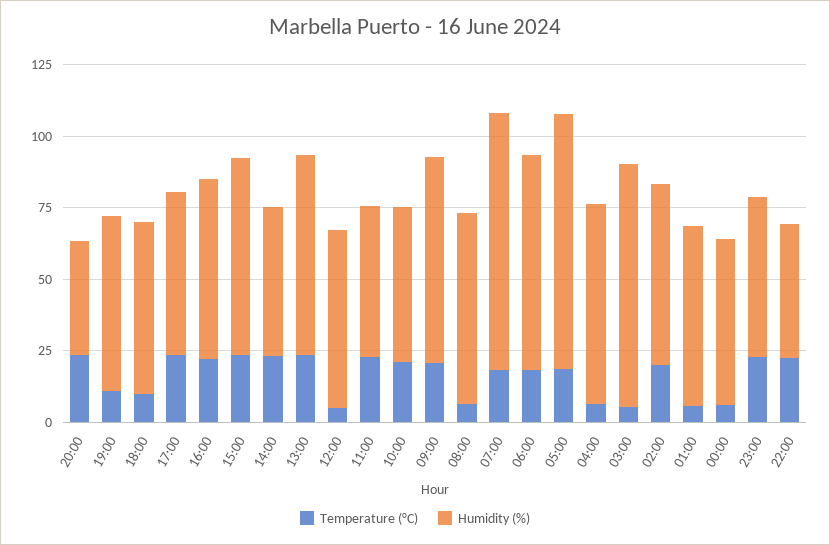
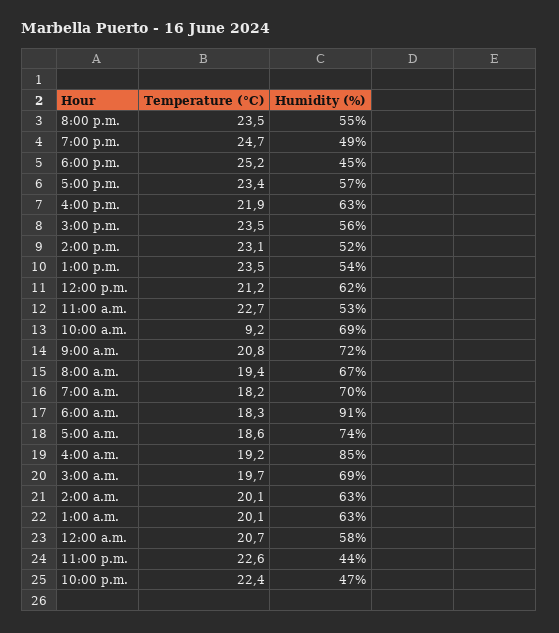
Humidity (%), 20:00: 40 -> 55
Temperature (°C), 19:00: 10 -> 24.7
Humidity (%), 19:00: 60 -> 49
Temperature (°C), 18:00: 10 -> 25.2
Humidity (%), 18:00: 60 -> 45
Humidity (%), 15:00: 70 -> 56
Humidity (%), 13:00: 70 -> 54
Temperature (°C), 12:00: 5 -> 21.2
Temperature (°C), 10:00: 20 -> 9.2
Humidity (%), 10:00: 55 -> 69
Temperature (°C), 08:00: 5 -> 19.4
Humidity (%), 07:00: 90 -> 70
Humidity (%), 06:00: 75 -> 91
Humidity (%), 05:00: 90 -> 74
Temperature (°C), 04:00: 5 -> 19.2
Humidity (%), 04:00: 70 -> 85
Temperature (°C), 03:00: 5 -> 19.7
Humidity (%), 03:00: 85 -> 69
Temperature (°C), 01:00: 5 -> 20.1
Temperature (°C), 00:00: 5 -> 20.7
Humidity (%), 23:00: 55 -> 44

